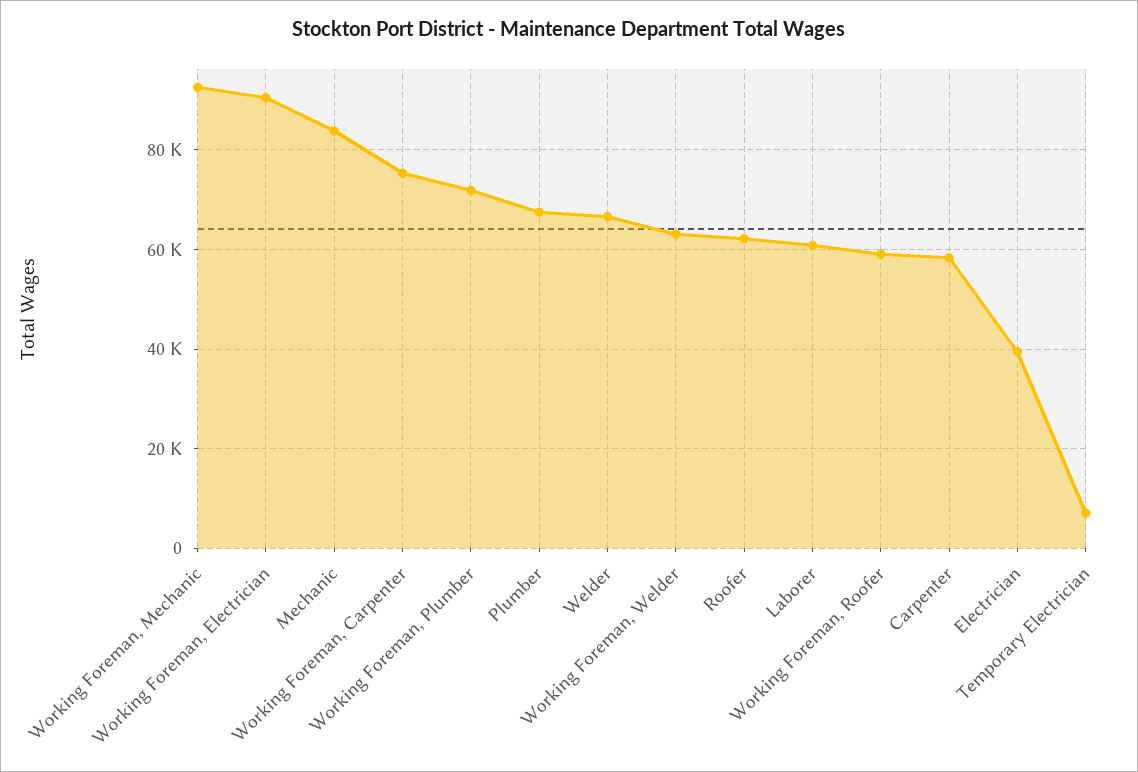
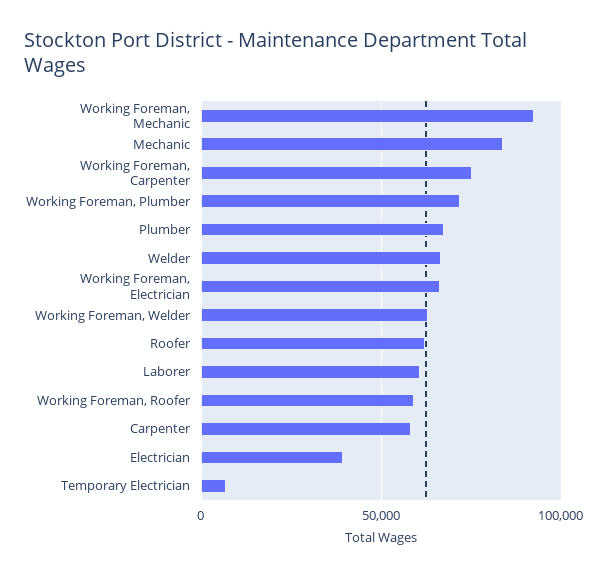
Working Foreman, Electrician: 90000 -> 65000

